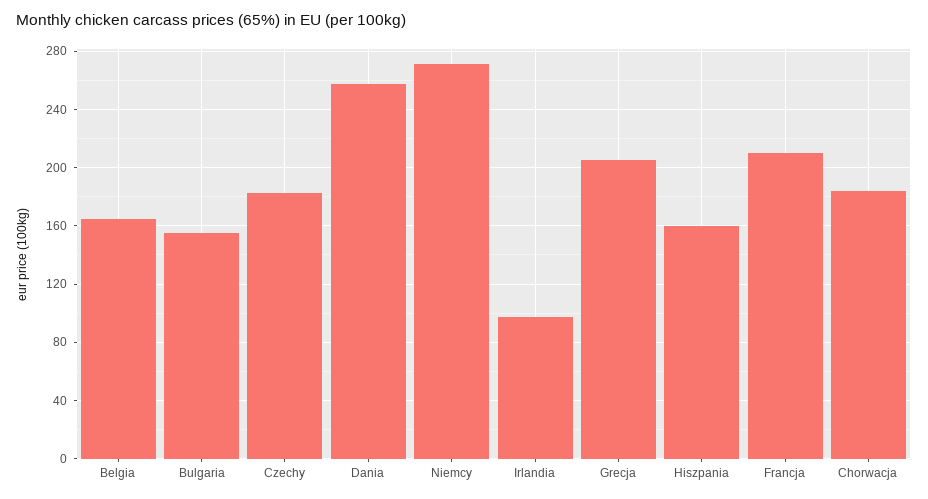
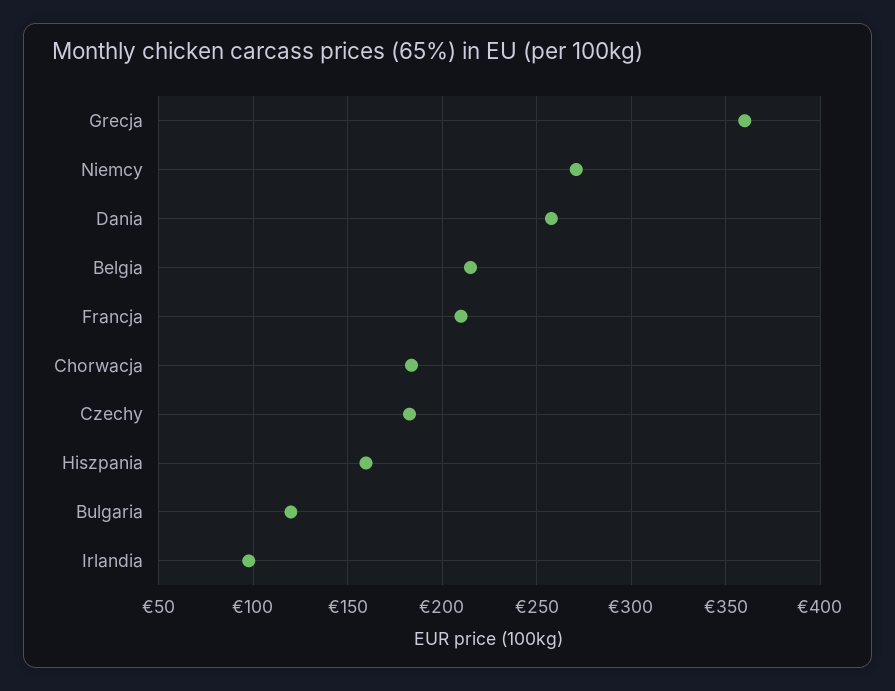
Belgia: 165 -> 215
Bulgaria: 155 -> 120
Grecja: 205 -> 360

